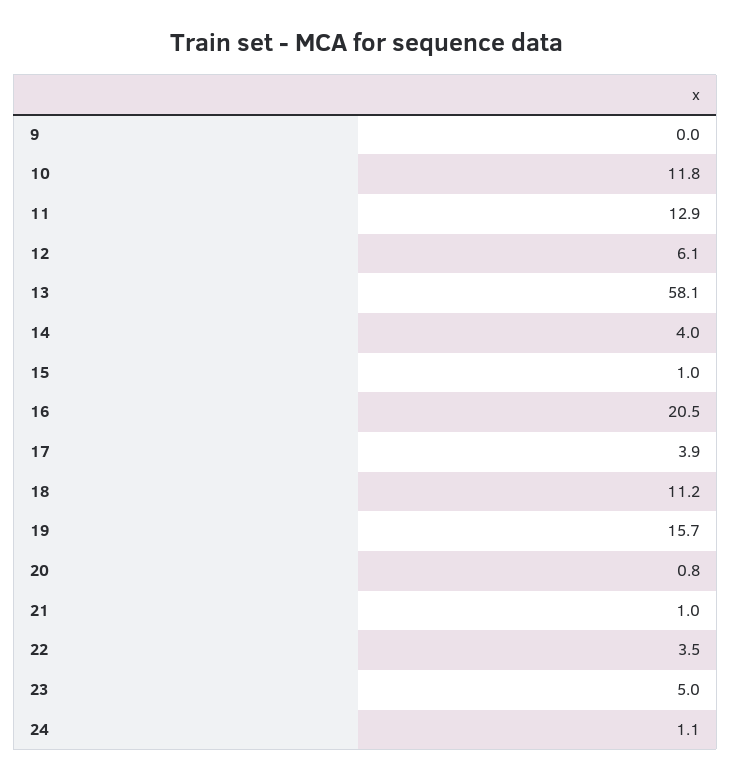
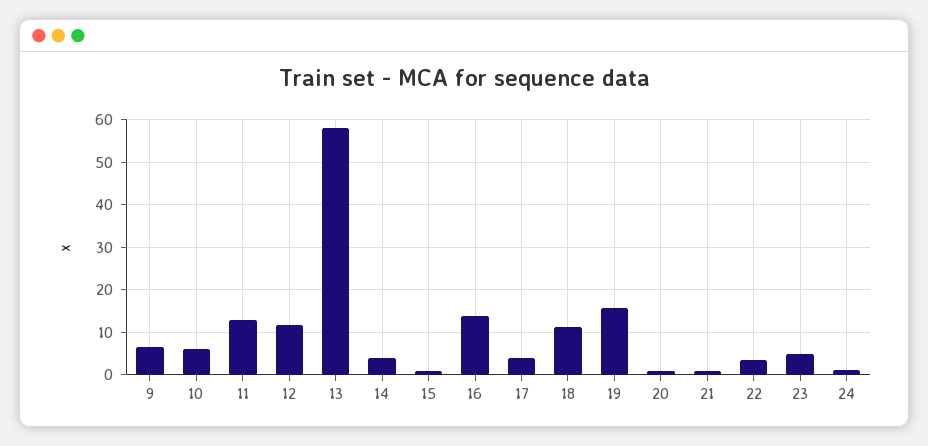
9: 0 -> 6
10: 11.8 -> 6
12: 6.1 -> 12
16: 20.5 -> 14

